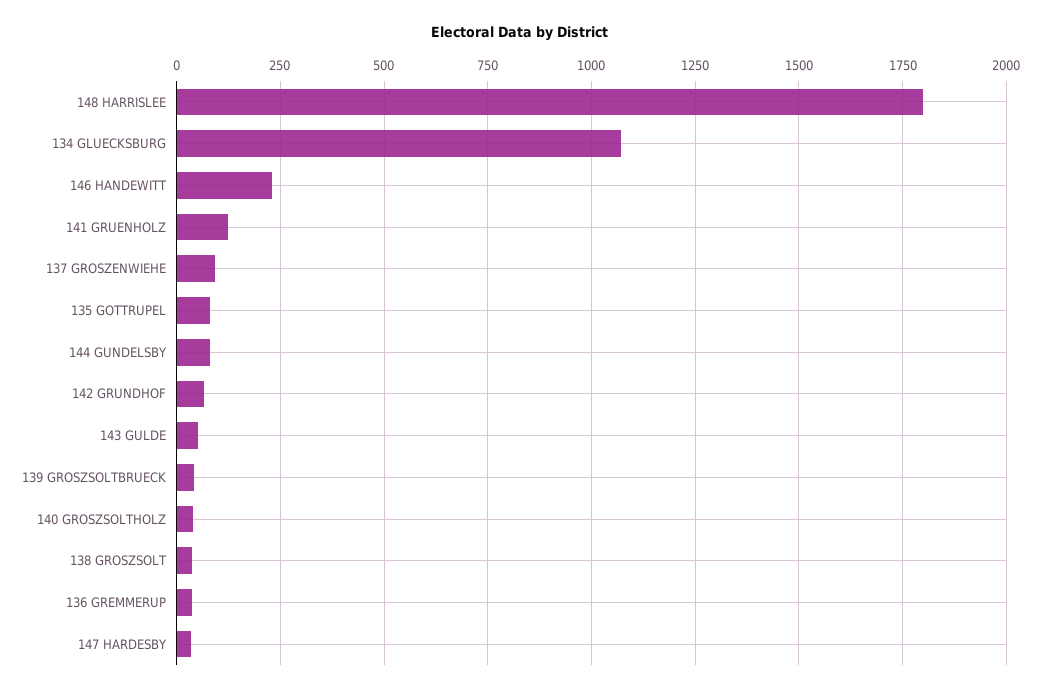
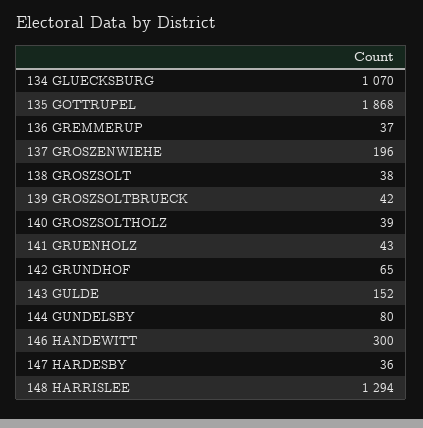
148 HARRISLEE: 1800 -> 1294
146 HANDEWITT: 225 -> 300
141 GRUENHOLZ: 125 -> 43
137 GROSZENWIEHE: 100 -> 196
135 GOTTRUPEL: 75 -> 1868
143 GULDE: 50 -> 152

